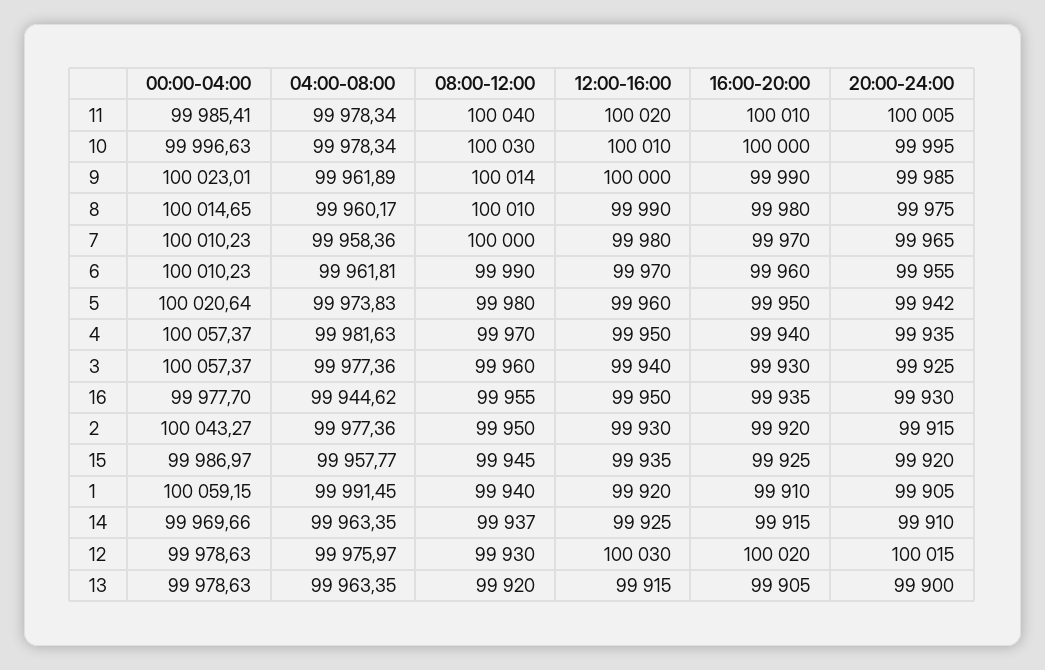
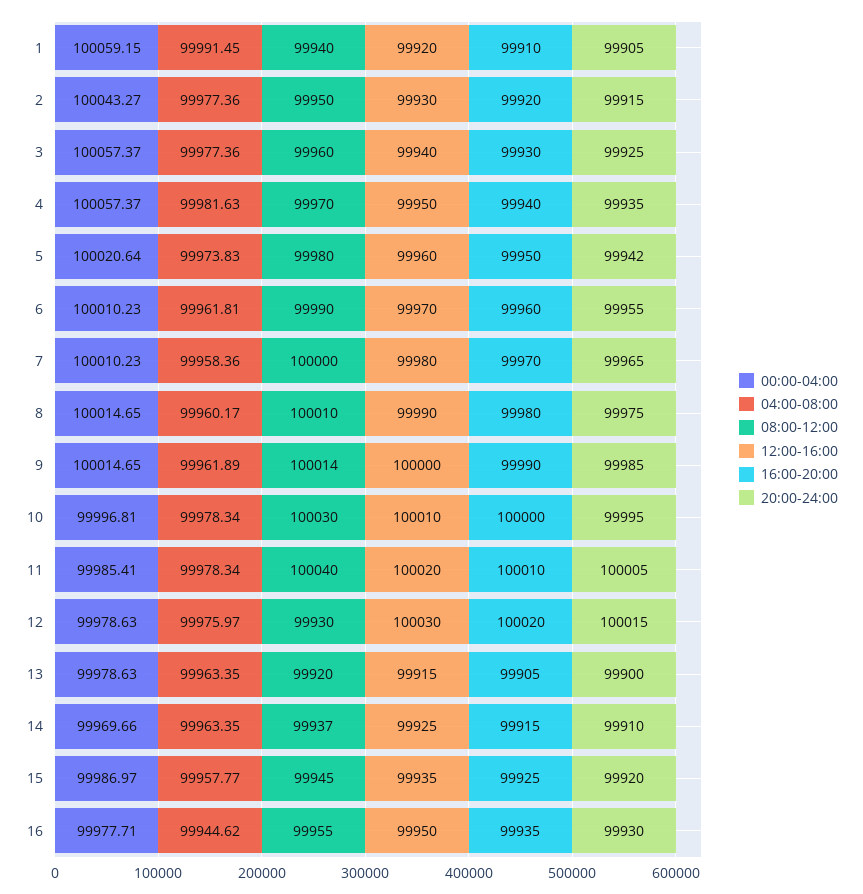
00:00-04:00, 10: 99996.63 -> 99996.81
00:00-04:00, 9: 100023.01 -> 100014.65
00:00-04:00, 16: 99977.7 -> 99977.71

